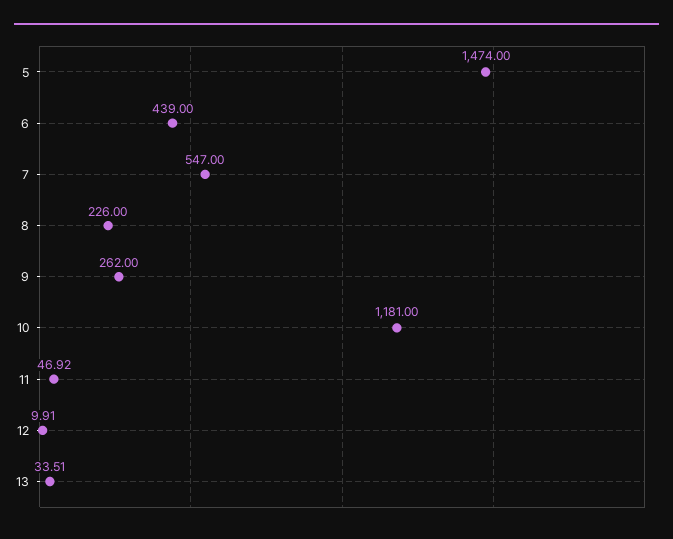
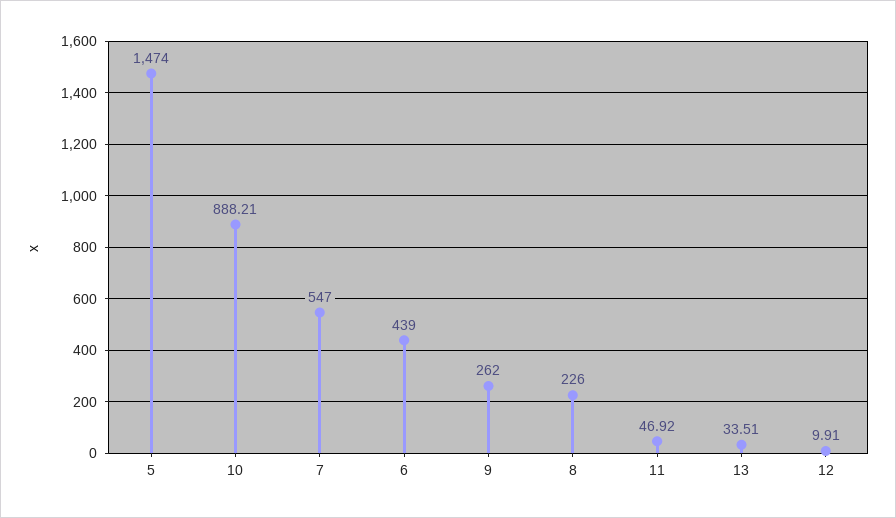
10: 1181 -> 888.21

